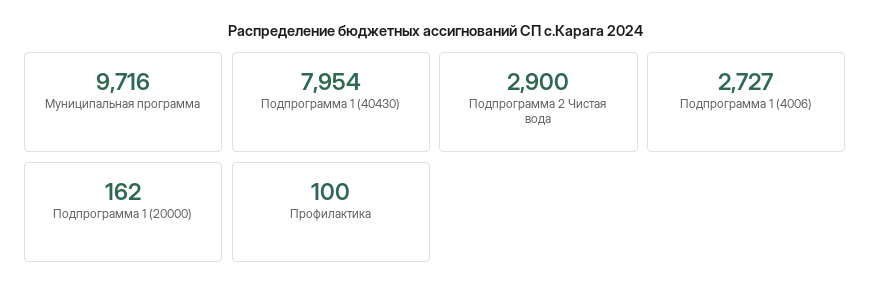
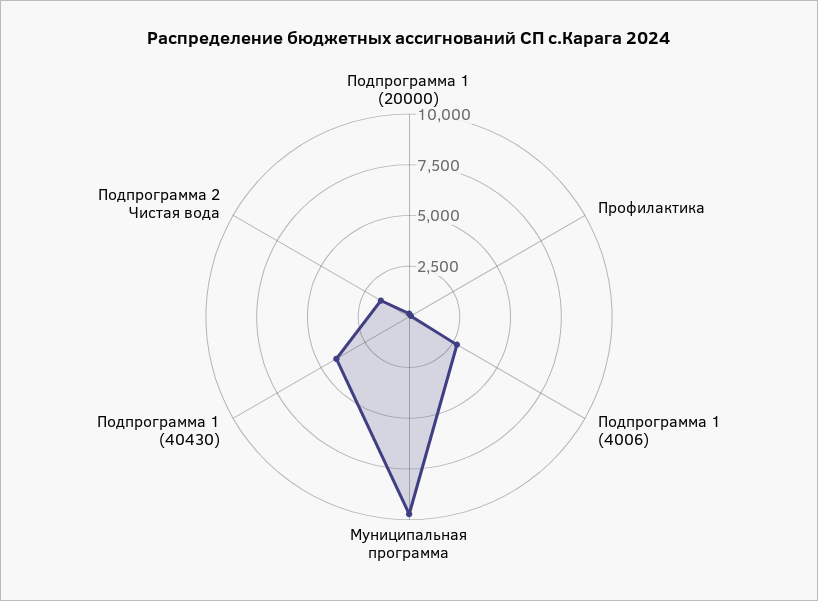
Подпрограмма 1 (40430): 7954 -> 4000
Подпрограмма 2 Чистая вода: 2900 -> 1500

